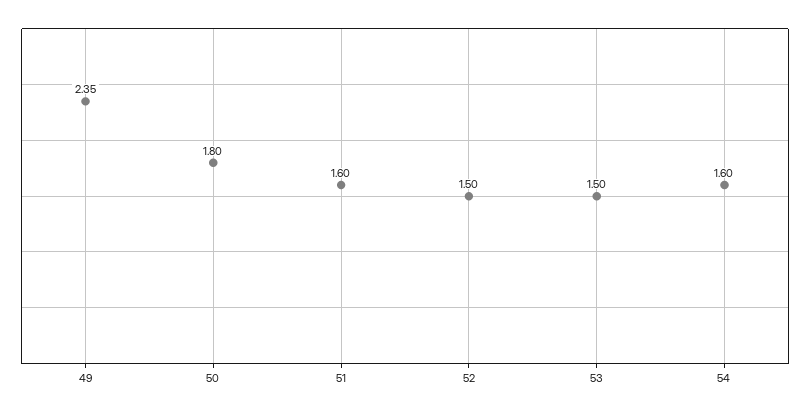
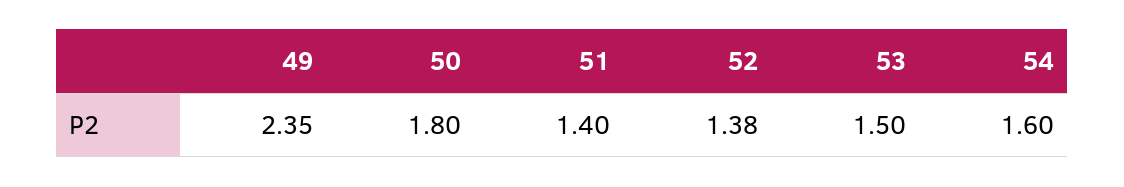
51: 1.6 -> 1.4
52: 1.5 -> 1.38

